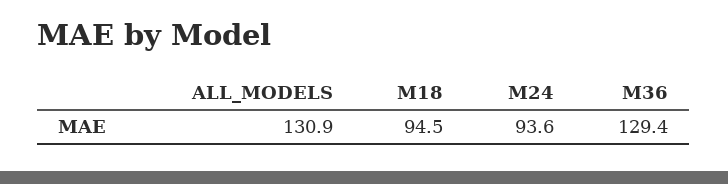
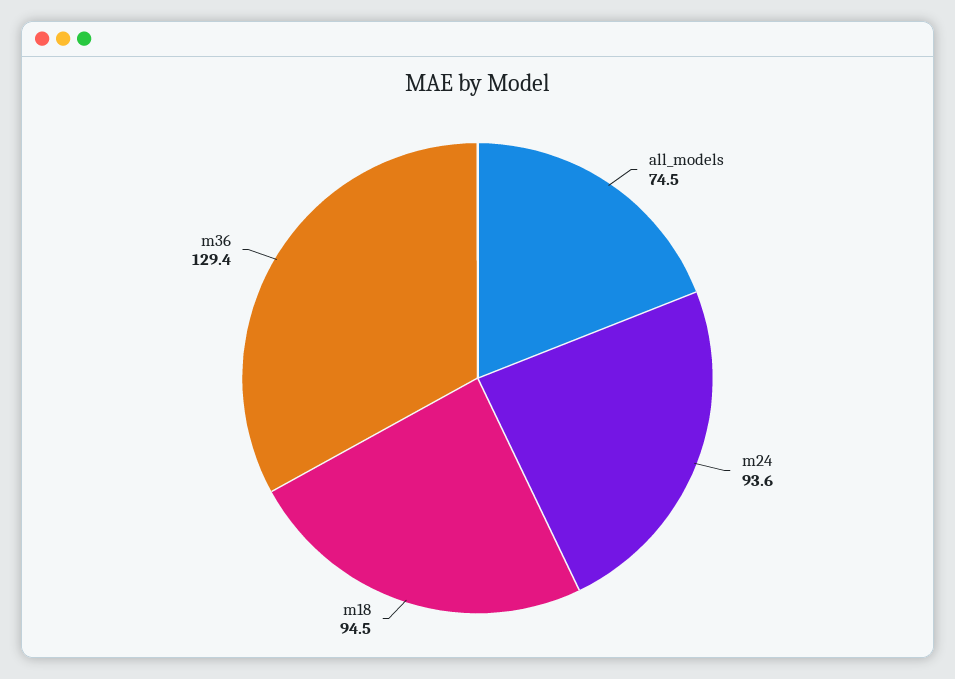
ALL_MODELS: 130.9 -> 74.5

